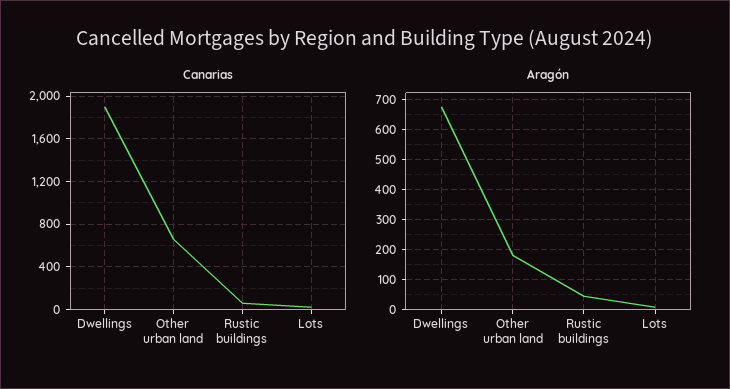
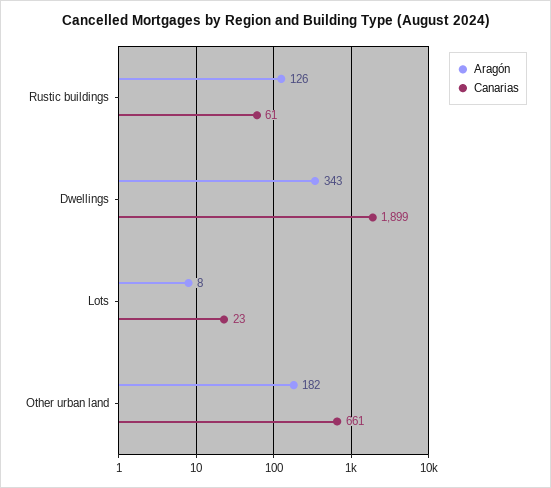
Aragón, Dwellings: 675 -> 343
Aragón, Rustic buildings: 50 -> 126

